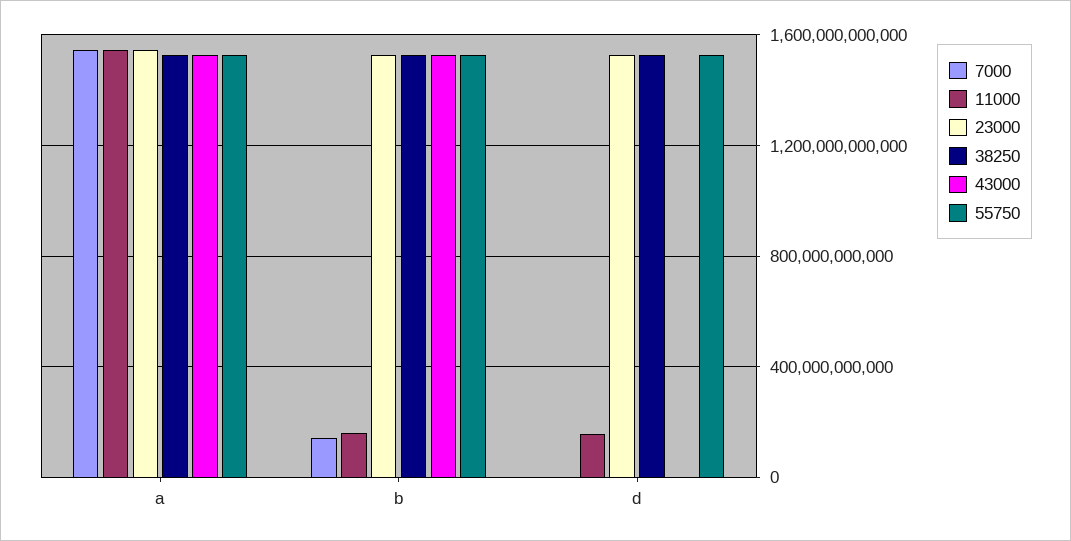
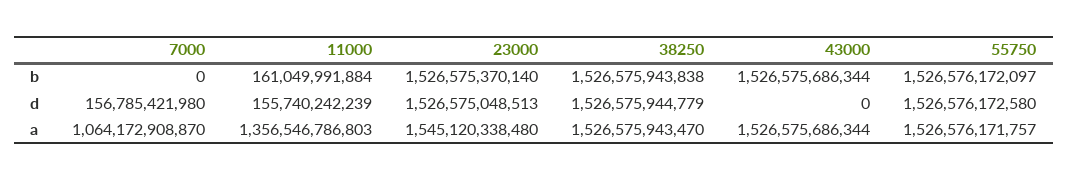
7000, a: 1550000000000 -> 1064172908870
11000, a: 1550000000000 -> 1356546786803
7000, b: 150000000000 -> 0
7000, d: 0 -> 156785421980

